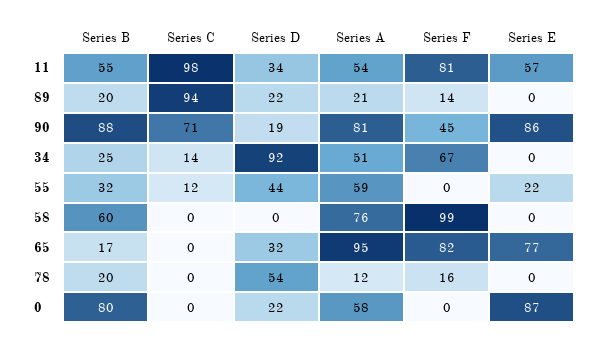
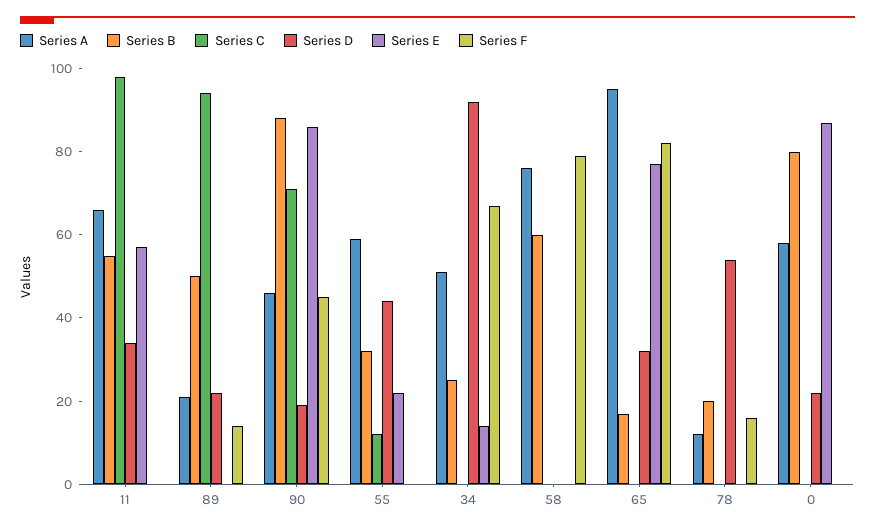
Series A, 11: 54 -> 65
Series F, 11: 81 -> 0
Series B, 89: 20 -> 50
Series A, 90: 81 -> 45
Series C, 34: 14 -> 0
Series E, 34: 0 -> 15
Series F, 58: 99 -> 80

